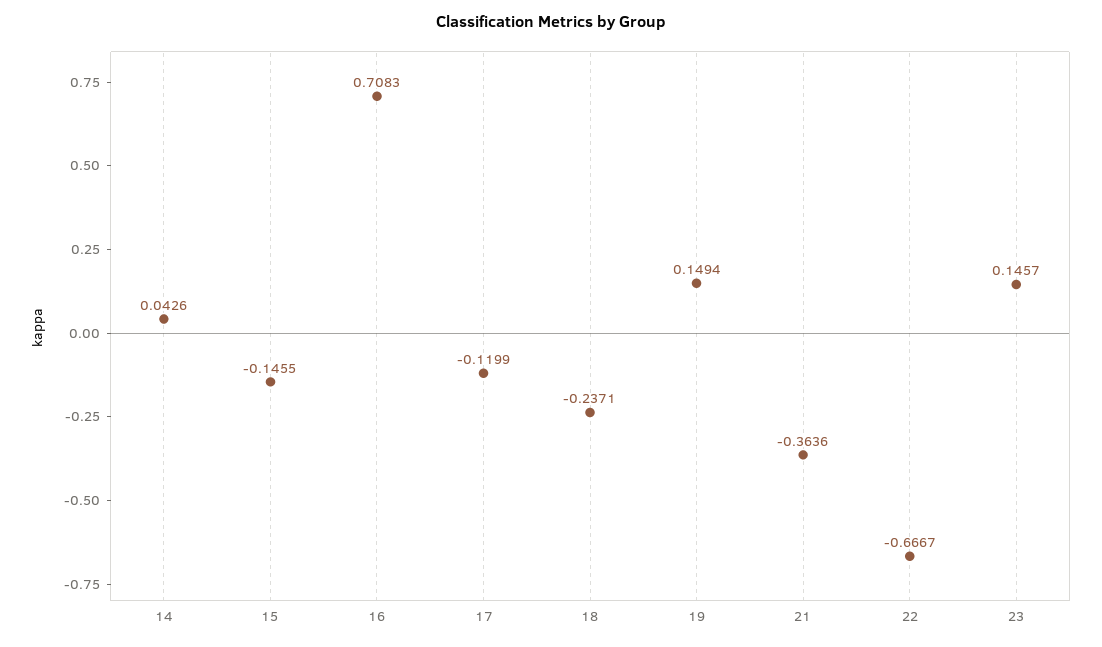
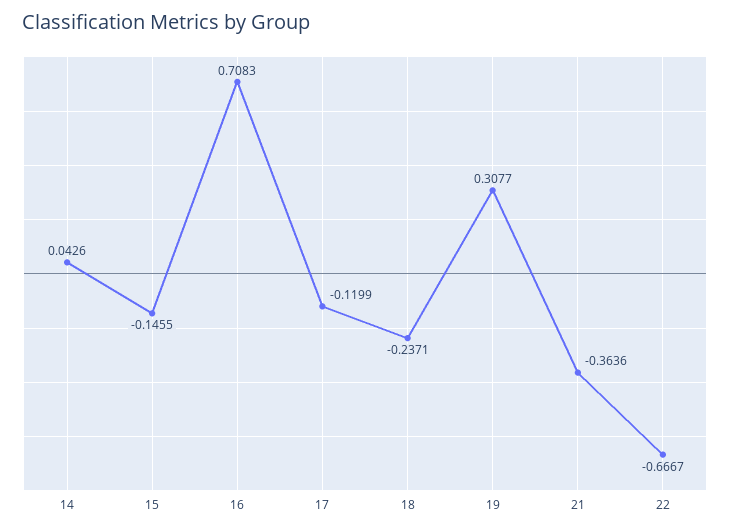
19: 0.1494 -> 0.3077
23: 0.1457 -> none

